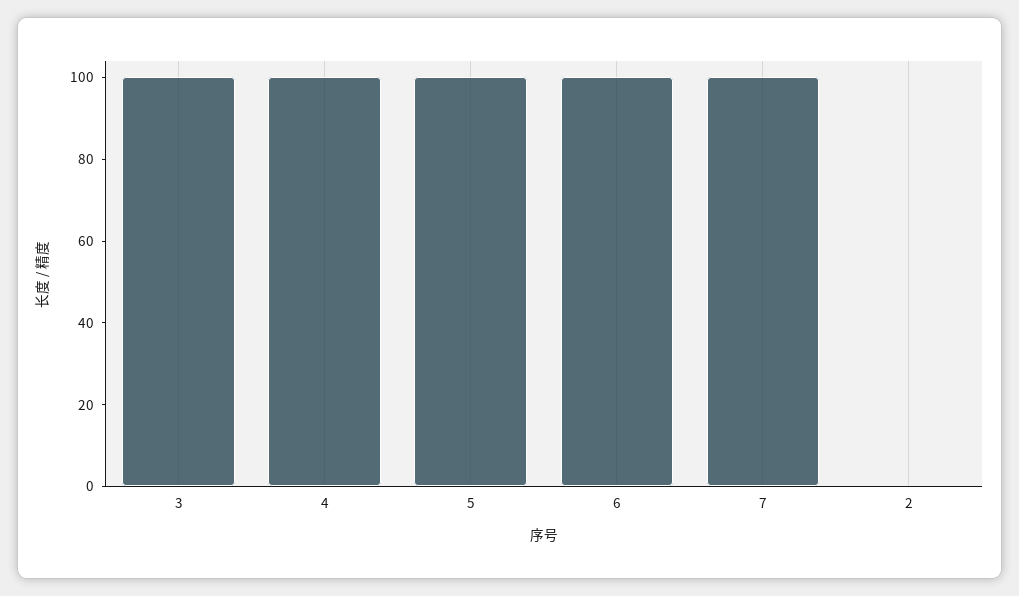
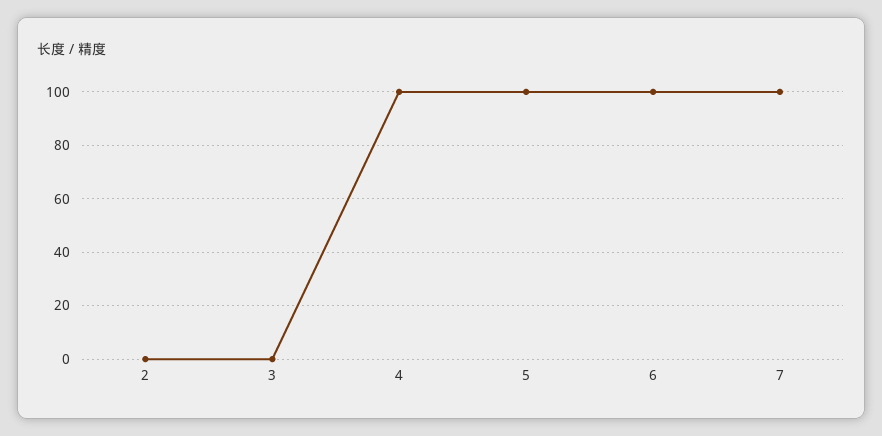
3: 100 -> 0

